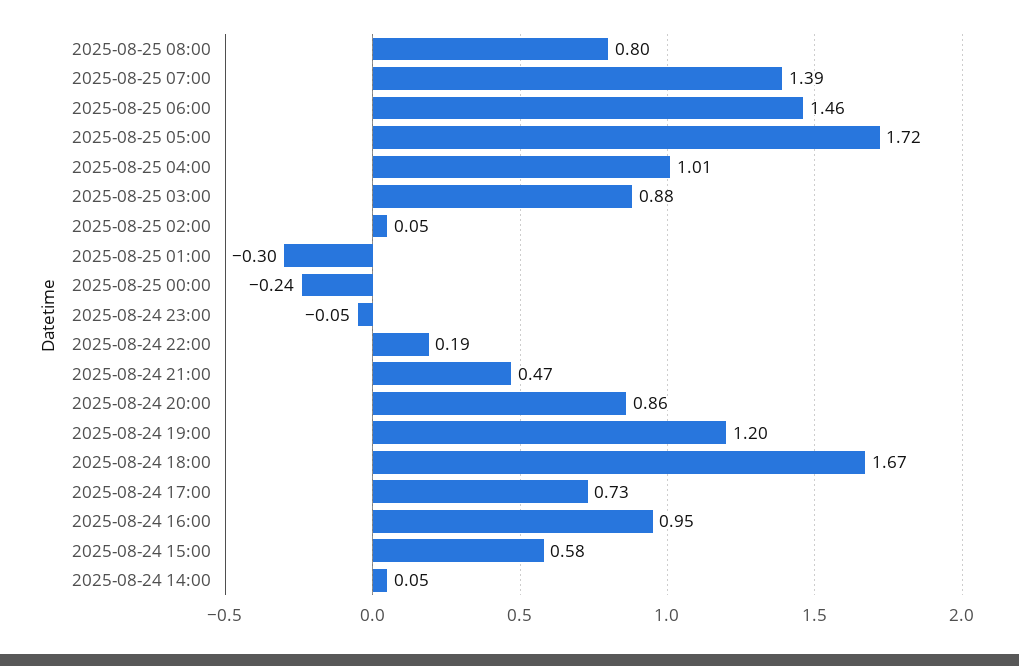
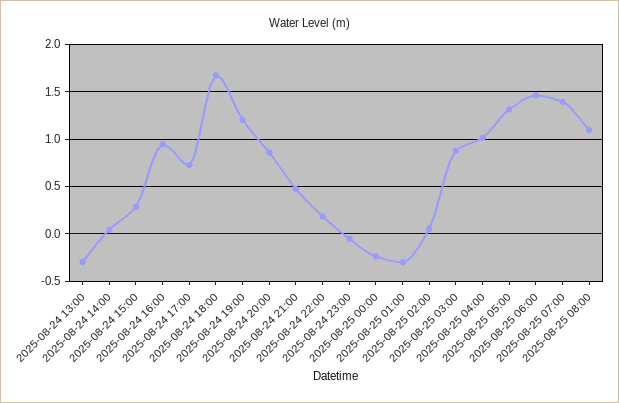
2025-08-25 08:00: 0.8 -> 1.1
2025-08-25 05:00: 1.72 -> 1.3
2025-08-24 15:00: 0.58 -> 0.3
2025-08-24 13:00: none -> -0.3

